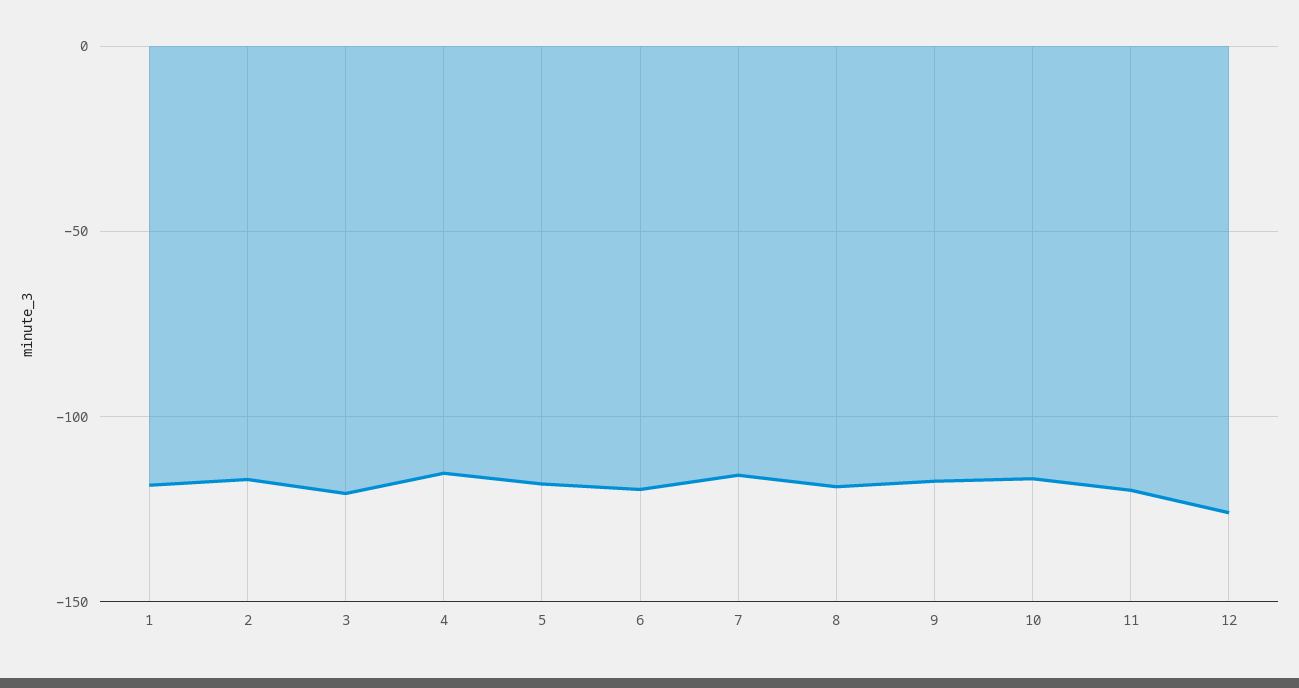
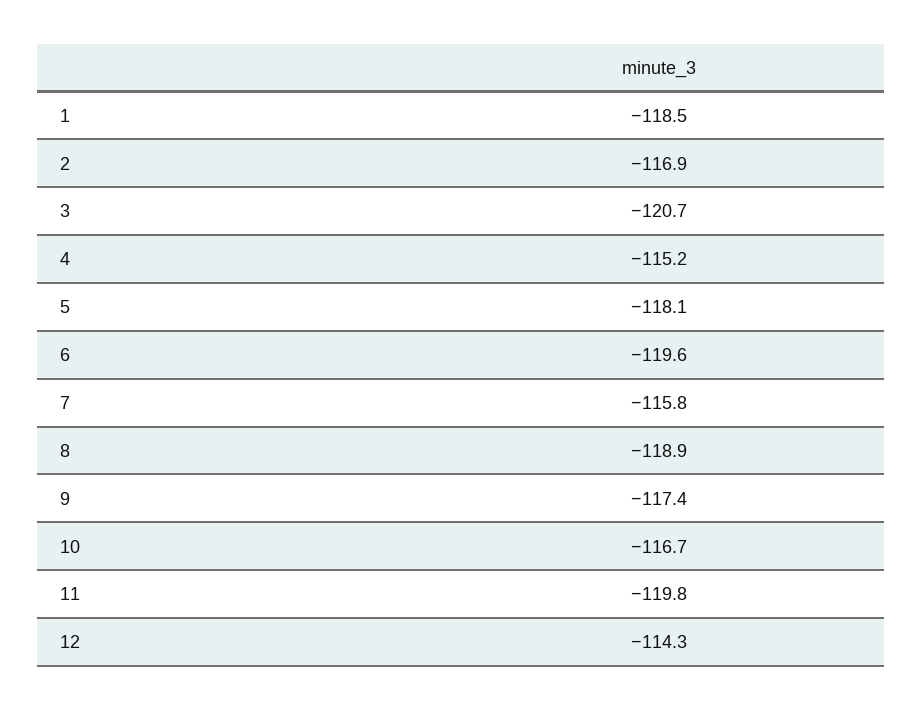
12: -125 -> -114.3

